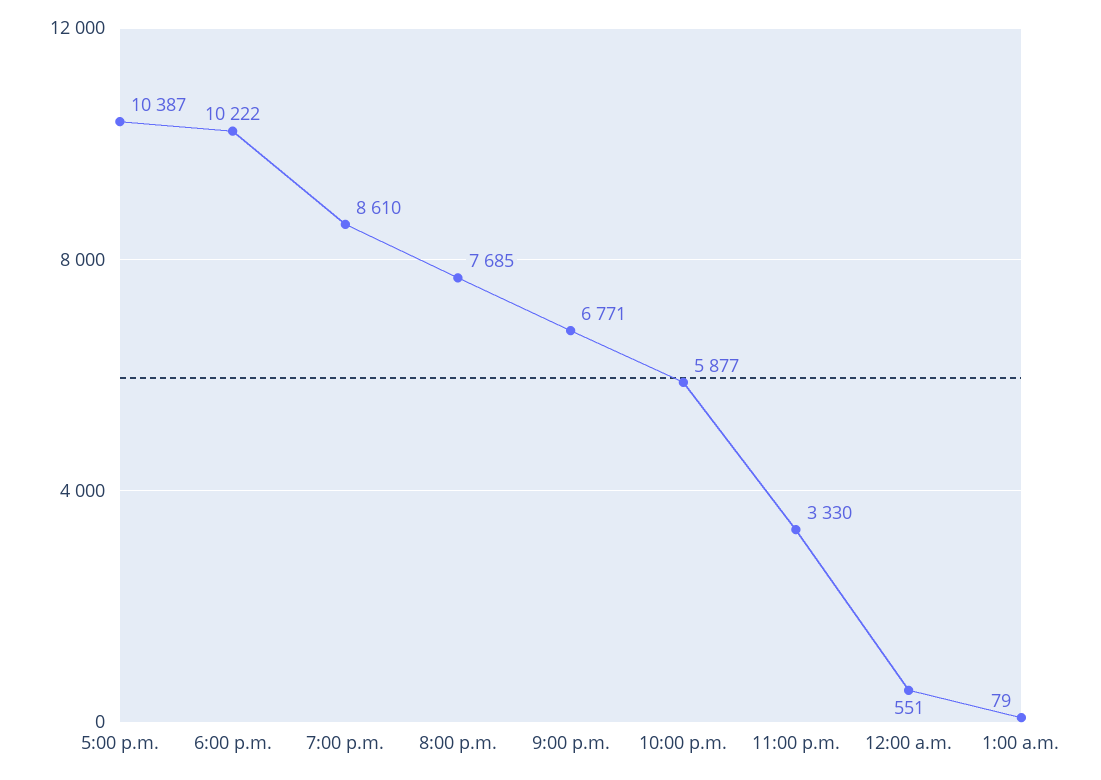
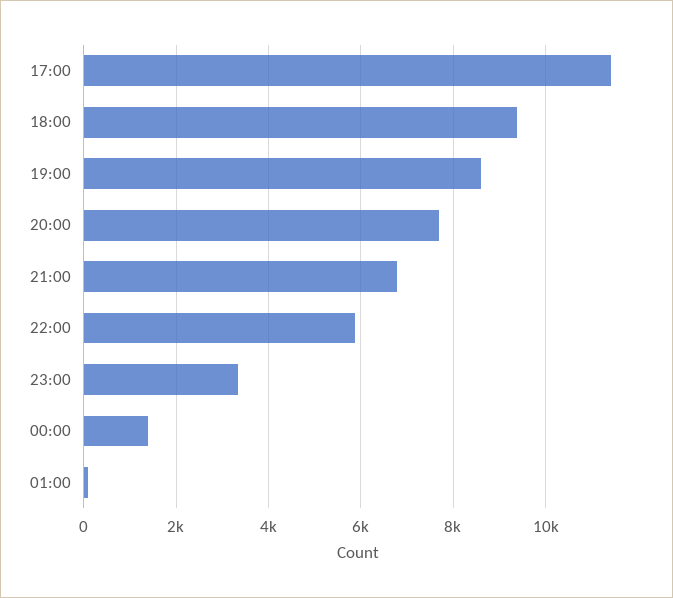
5:00 p.m.: 10387 -> 11400
6:00 p.m.: 10222 -> 9400
12:00 a.m.: 551 -> 1400

